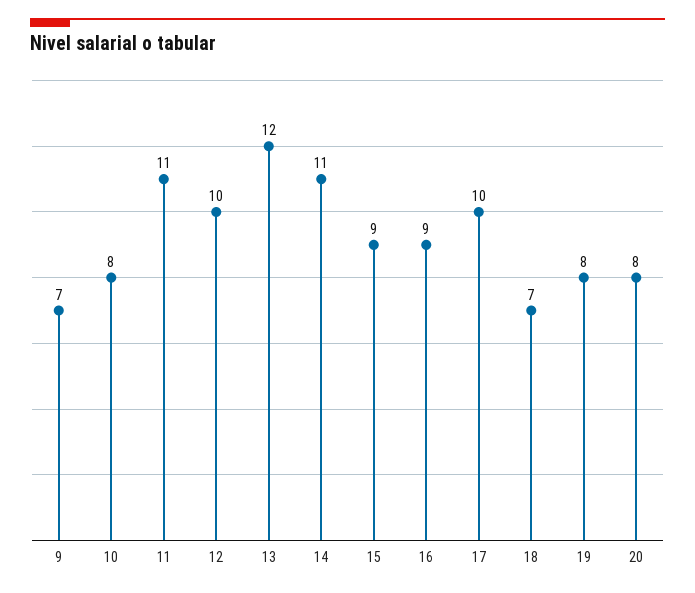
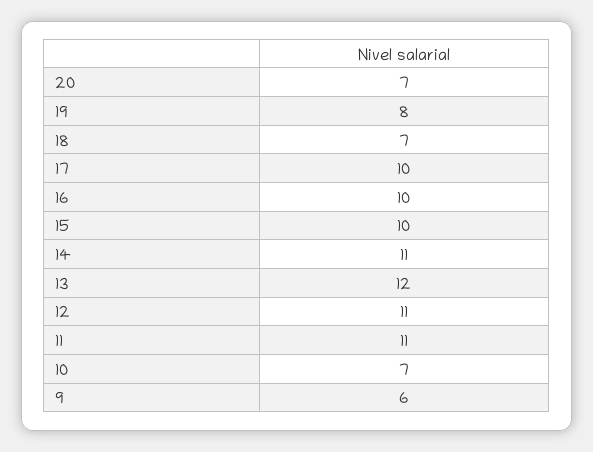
9: 7 -> 6
10: 8 -> 7
12: 10 -> 11
15: 9 -> 10
16: 9 -> 10
20: 8 -> 7

